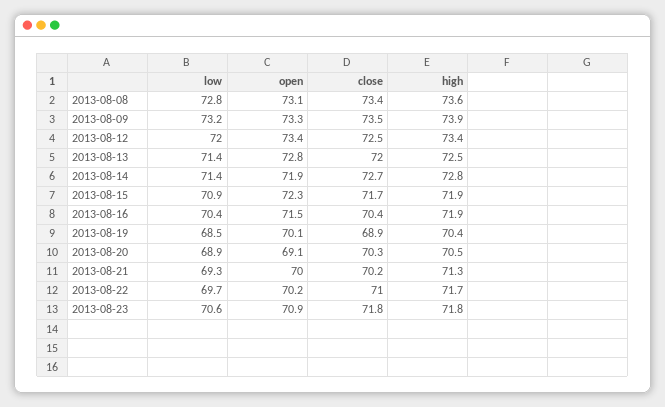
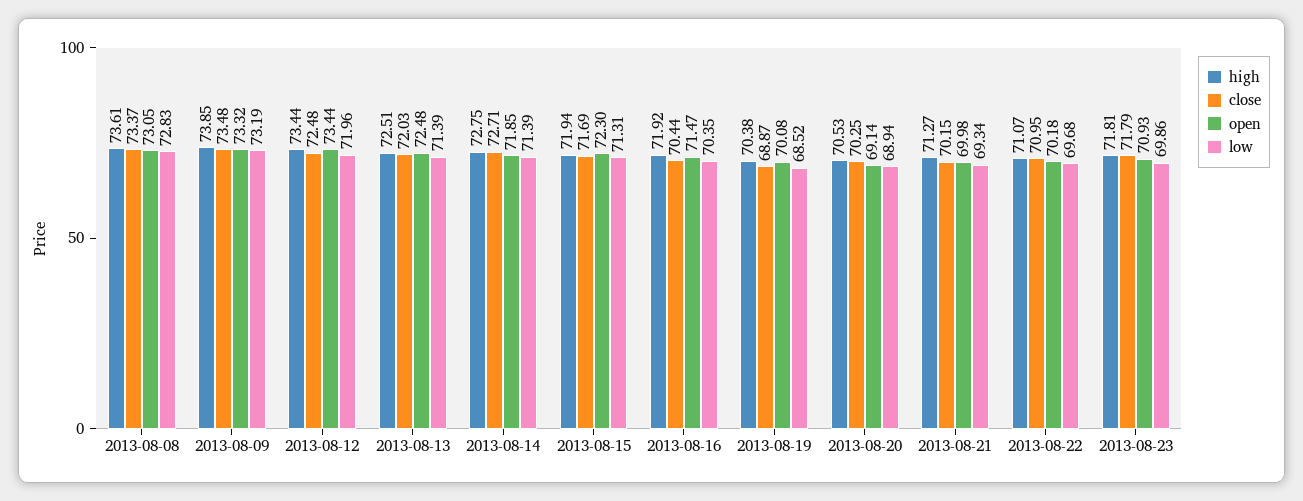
open, 2013-08-13: 72.8 -> 72.48
low, 2013-08-15: 70.9 -> 71.31
high, 2013-08-22: 71.7 -> 71.07
low, 2013-08-23: 70.6 -> 69.86

